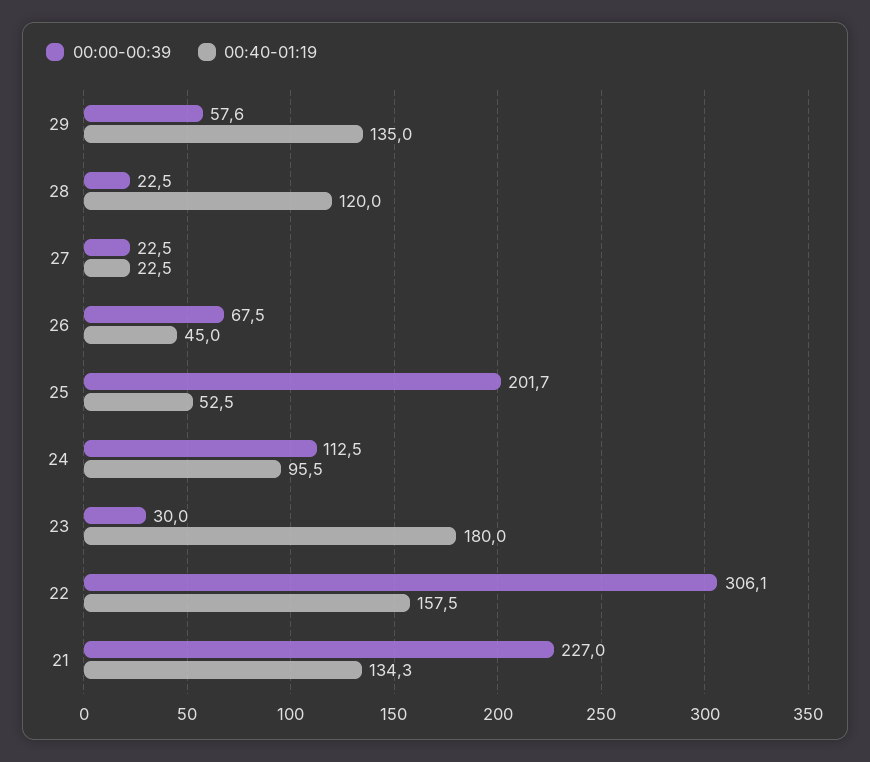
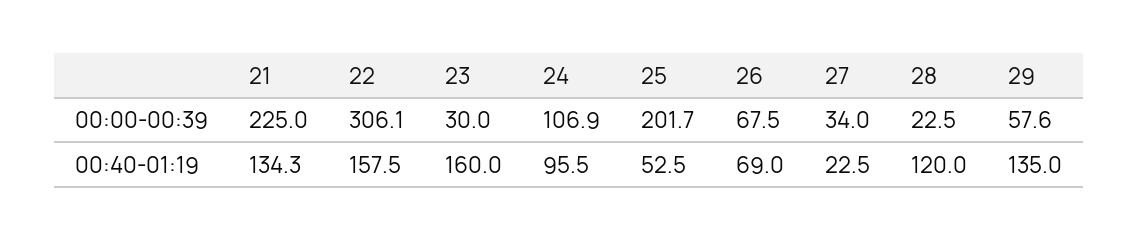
00:00-00:39, 27: 22.5 -> 34
00:40-01:19, 26: 45 -> 69
00:00-00:39, 24: 112.5 -> 106.9
00:40-01:19, 23: 180 -> 160
00:00-00:39, 21: 227 -> 225

